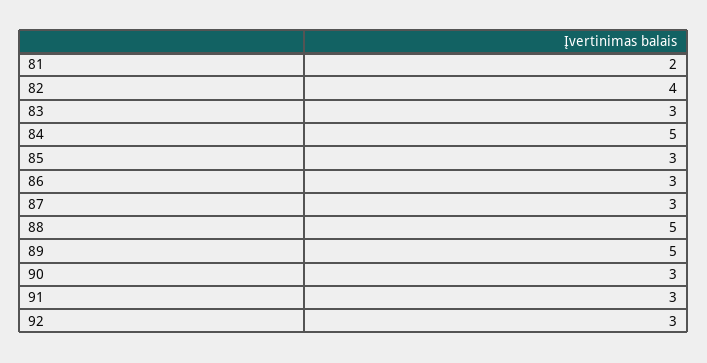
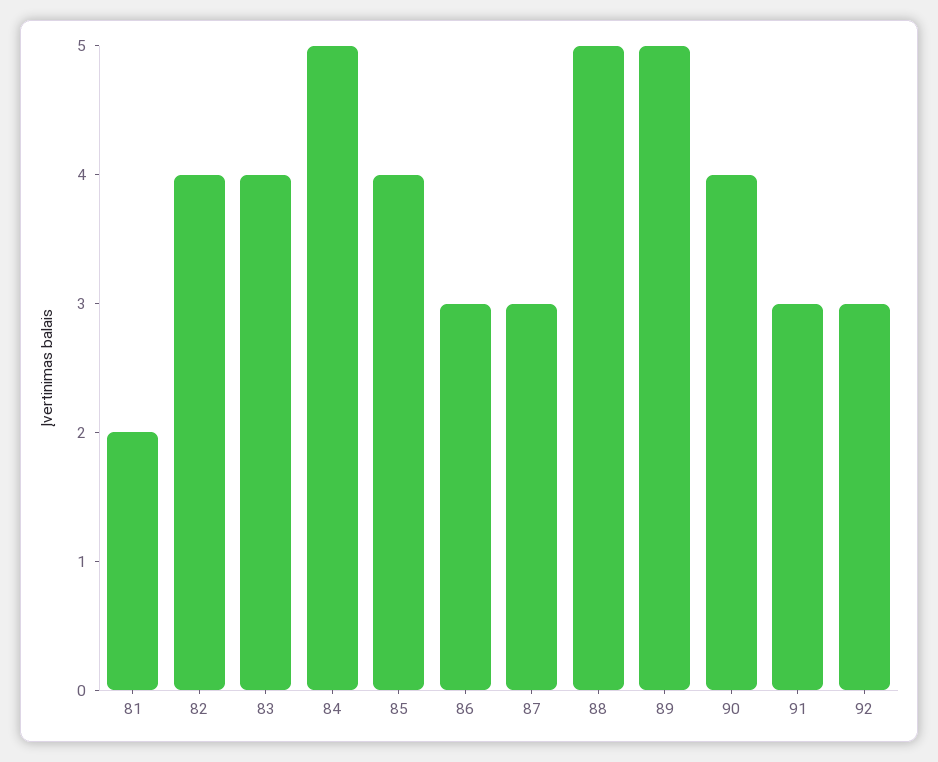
83: 3 -> 4
85: 3 -> 4
90: 3 -> 4

